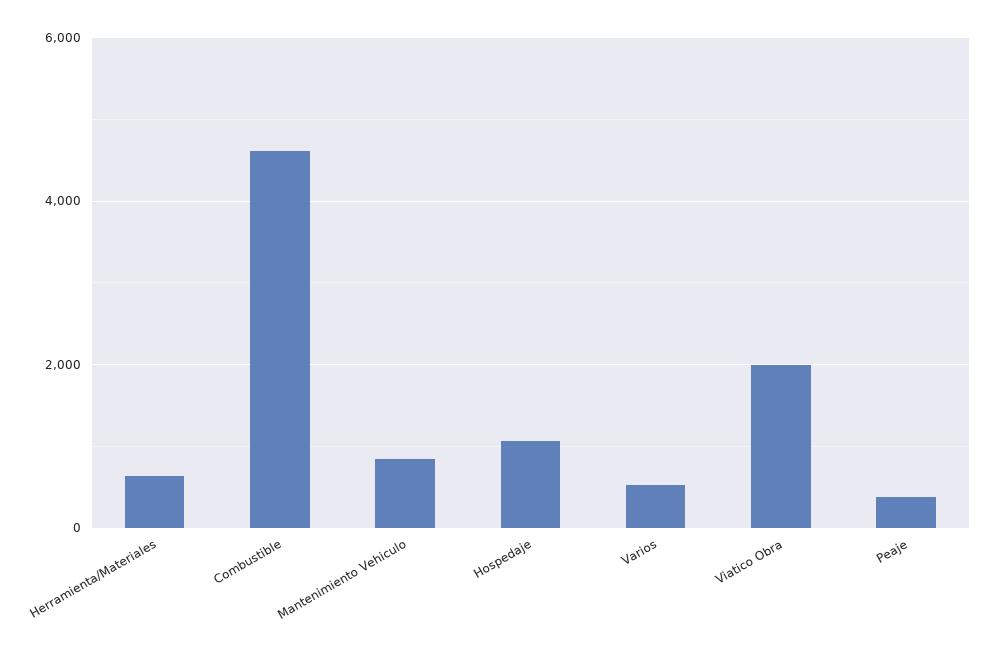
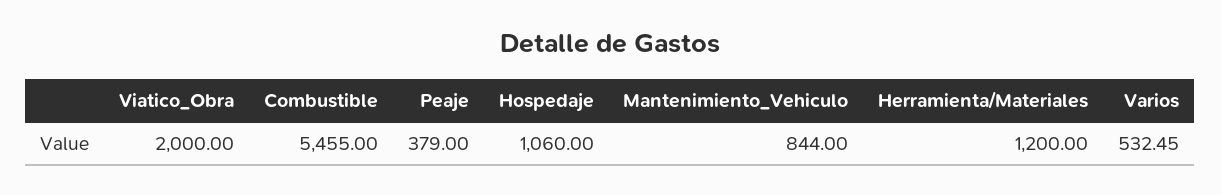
Herramienta/Materiales: 600 -> 1200
Combustible: 4600 -> 5455

